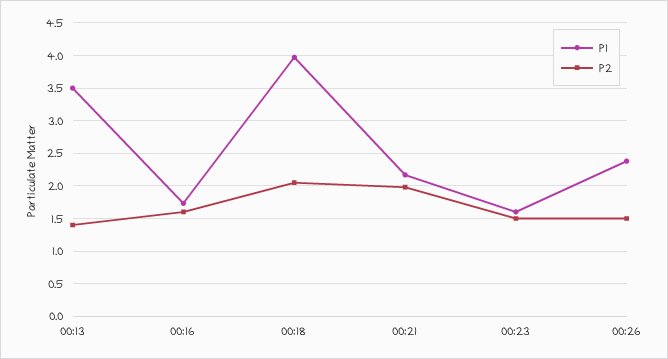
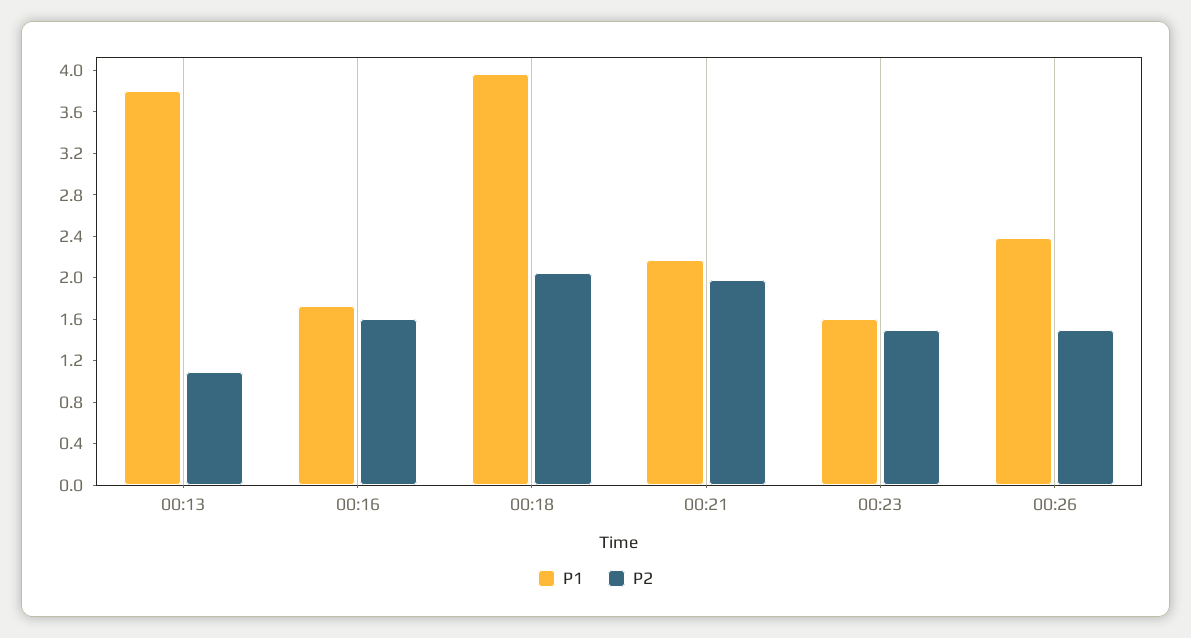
P1, 00:13: 3.5 -> 3.8
P2, 00:13: 1.4 -> 1.1

